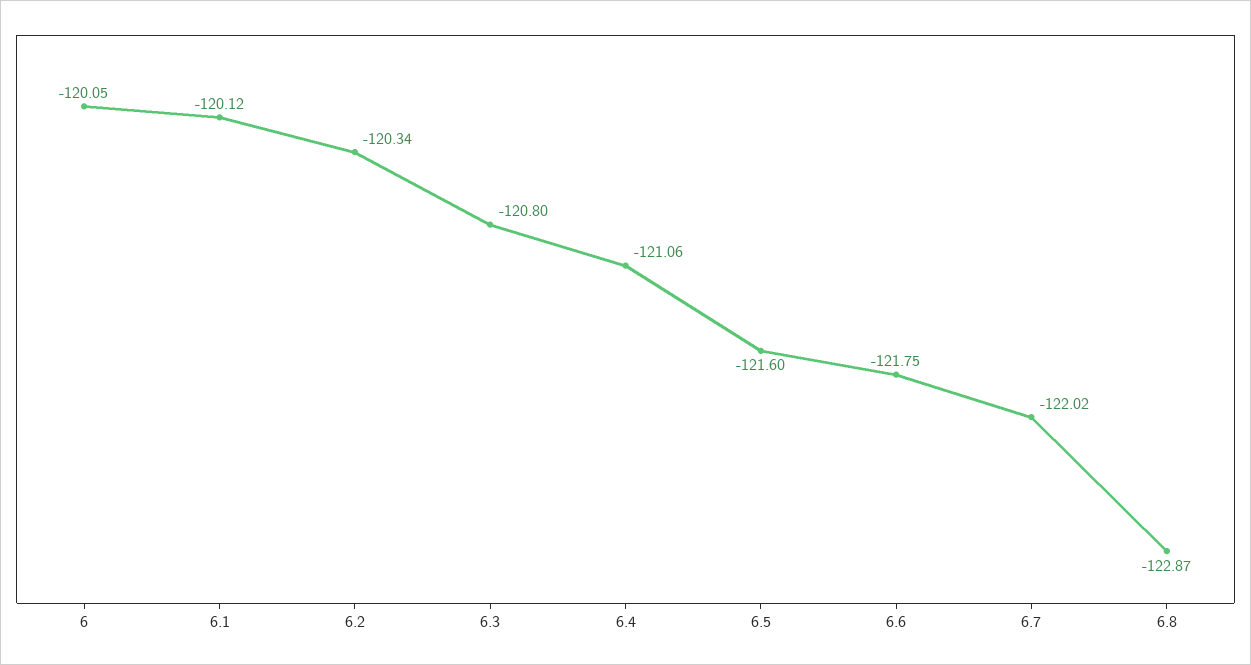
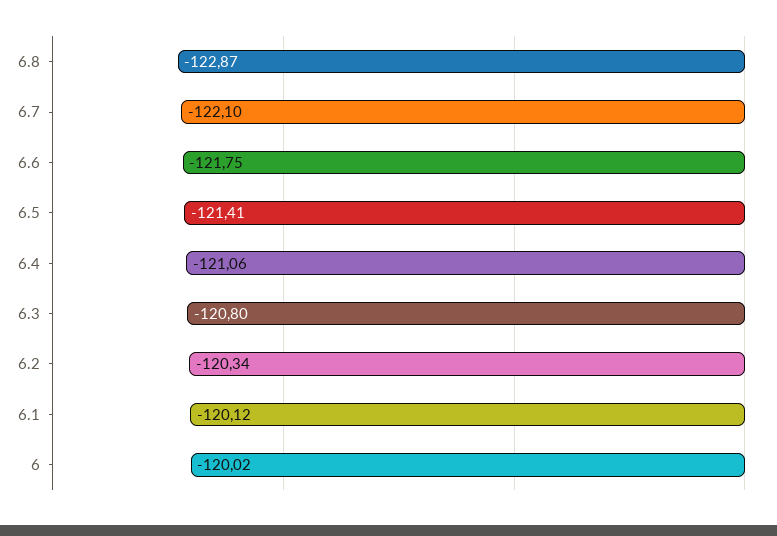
6: -120.05 -> -120.02
6.5: -121.6 -> -121.41
6.7: -122.02 -> -122.1

